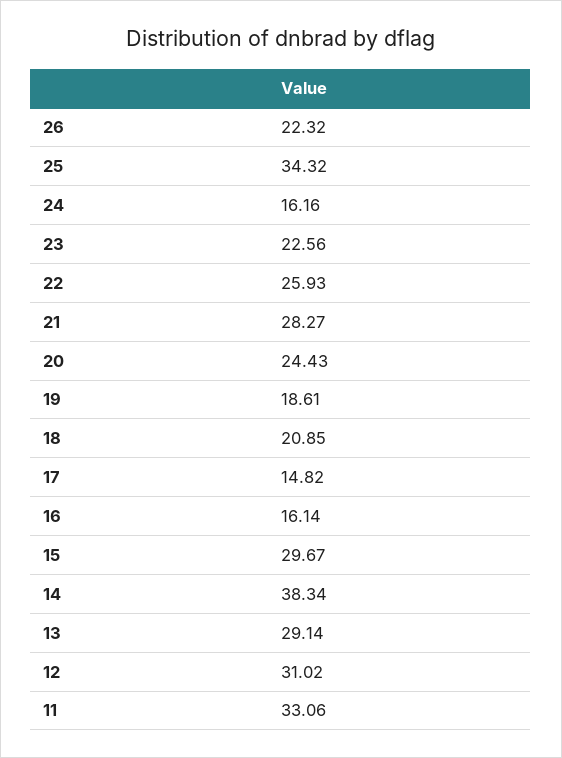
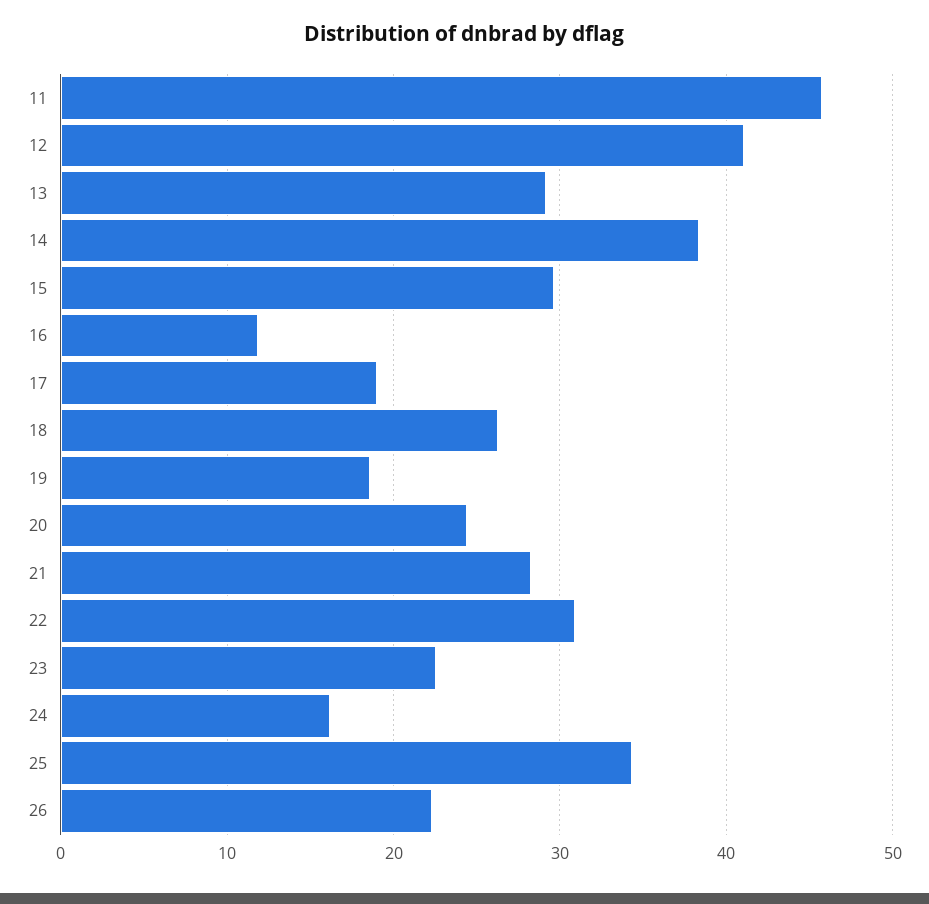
22: 25.93 -> 31
18: 20.85 -> 26
17: 14.82 -> 19
16: 16.14 -> 12
12: 31.02 -> 41
11: 33.06 -> 46

